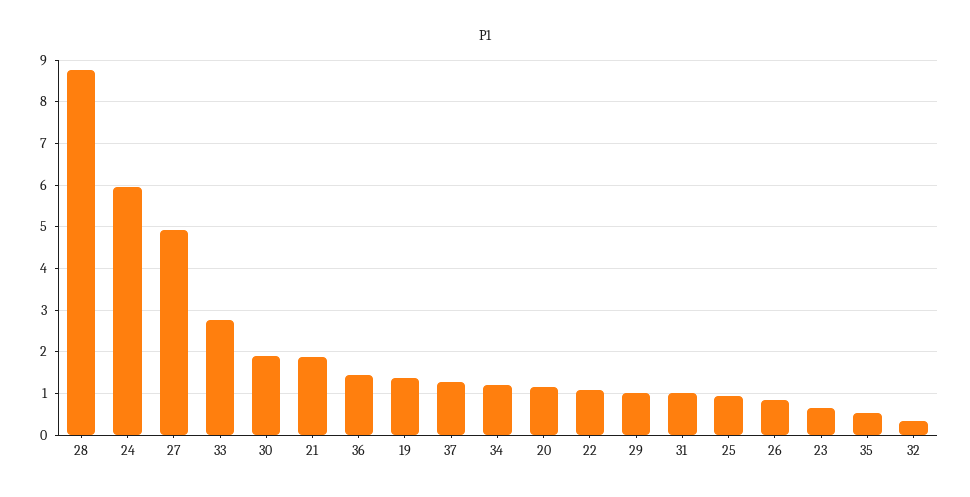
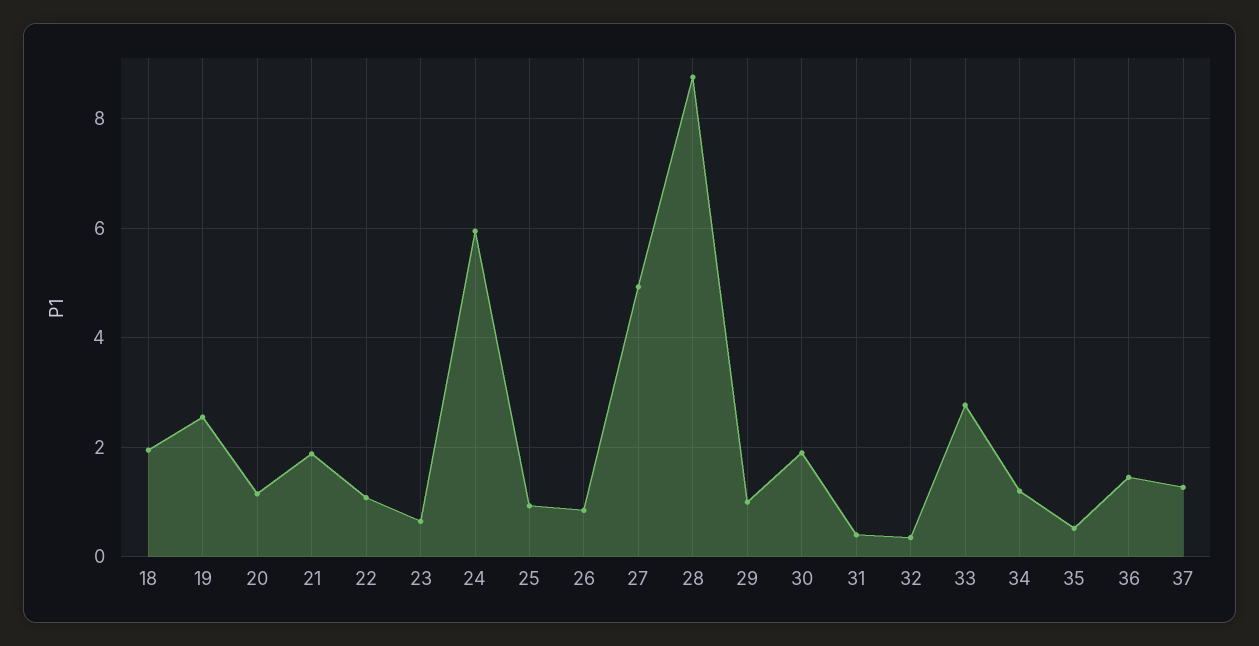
19: 1.4 -> 2.6
31: 1 -> 0.4
18: none -> 2

